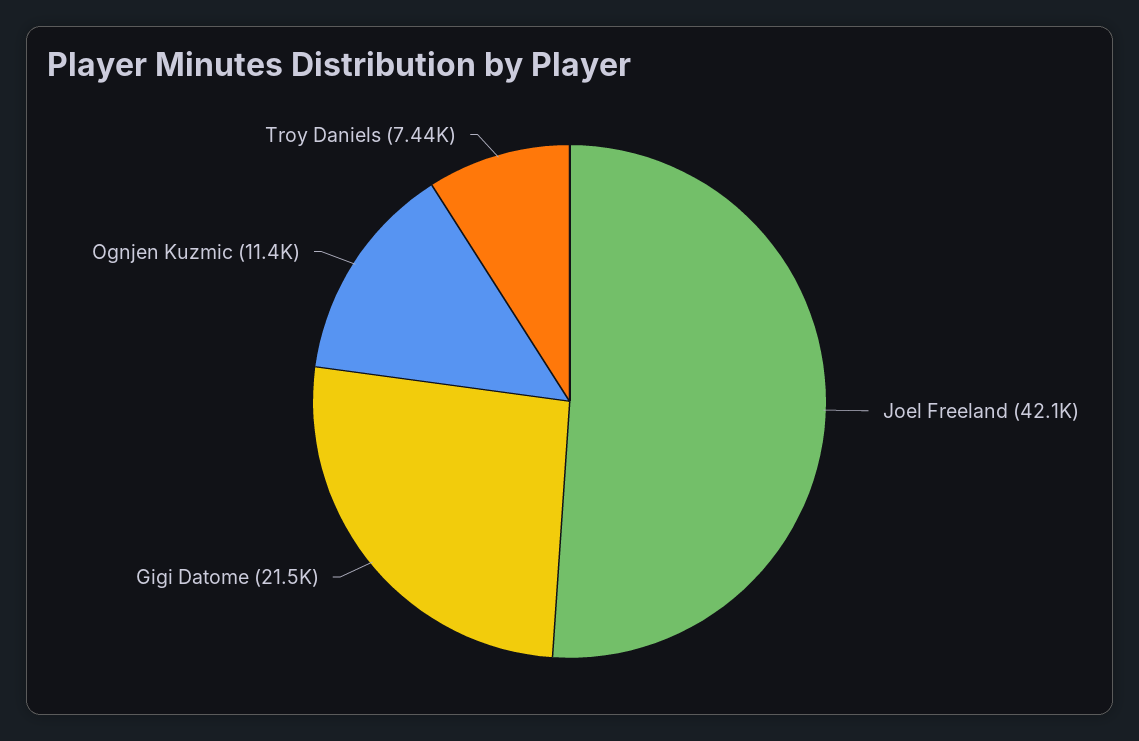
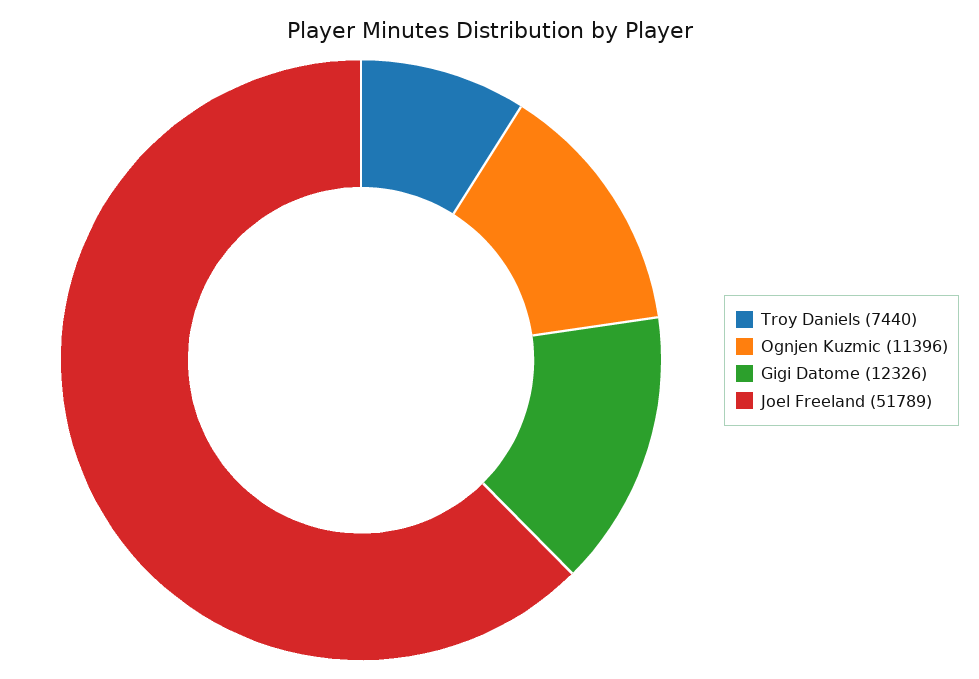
Joel Freeland: 42100 -> 51789
Gigi Datome: 21500 -> 12326

